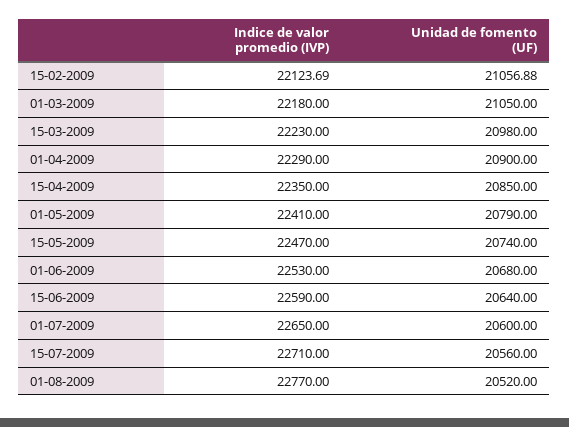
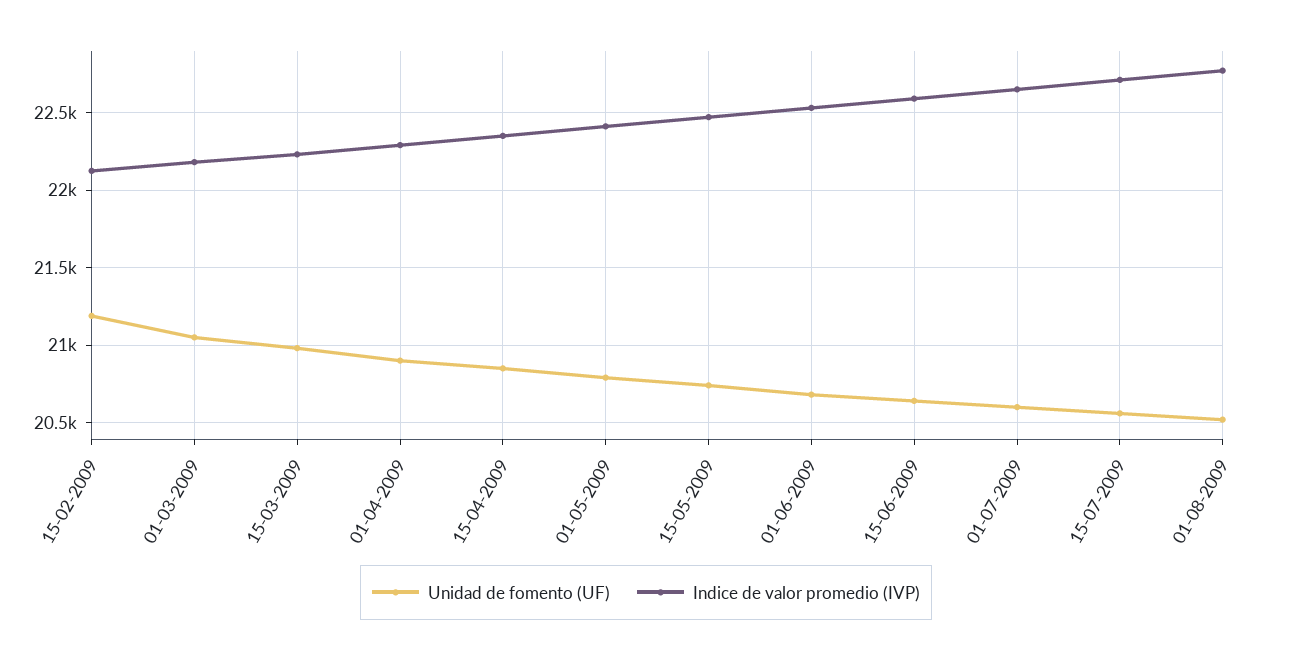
Unidad de fomento (UF), 15-02-2009: 21056.88 -> 21200

